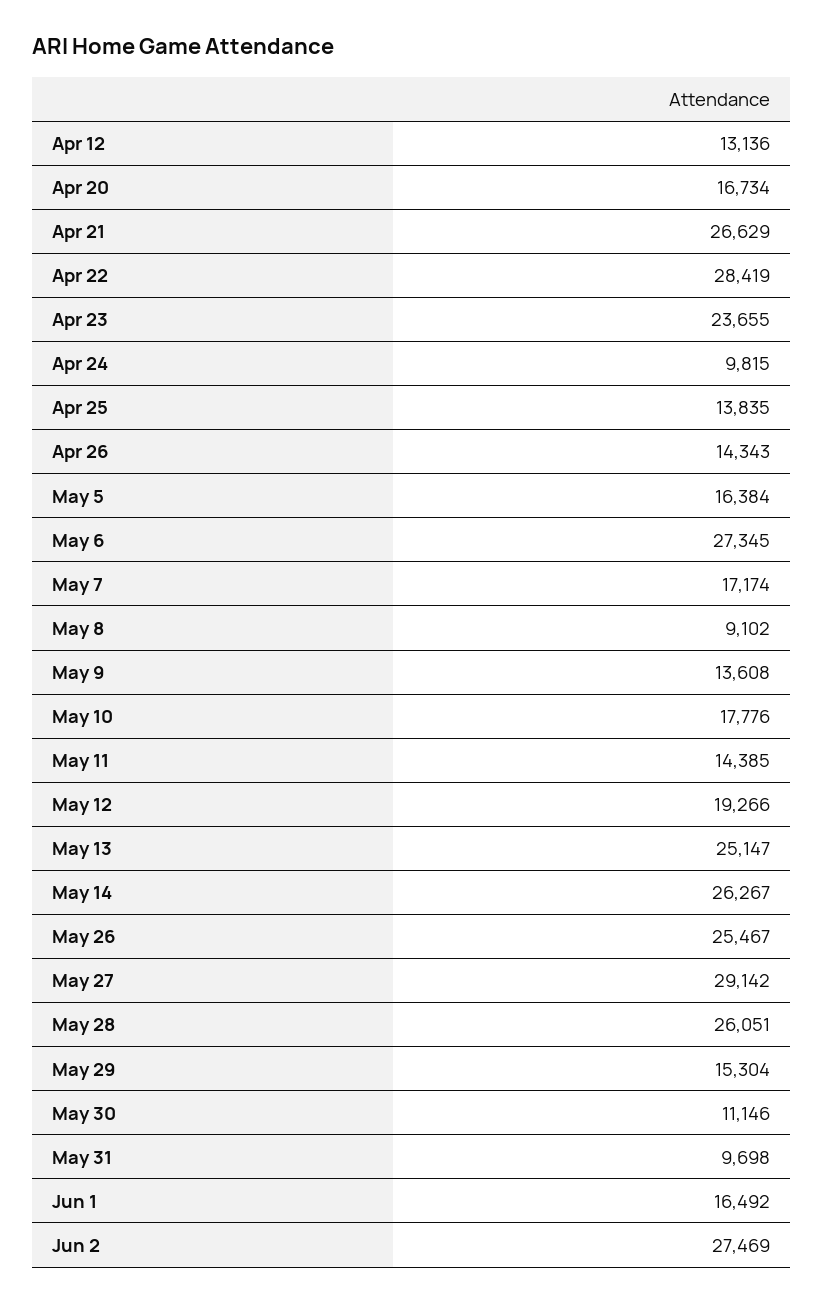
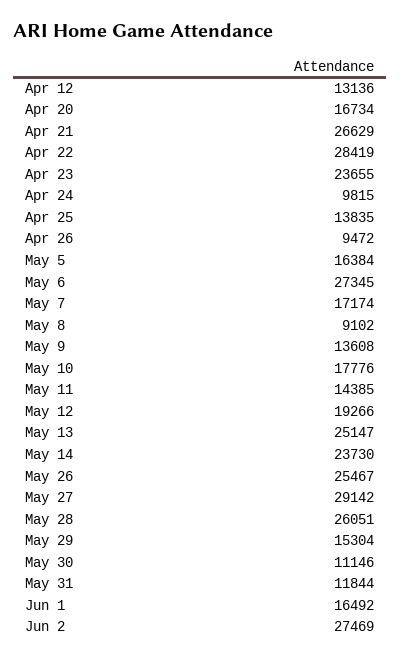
Apr 26: 14343 -> 9472
May 14: 26267 -> 23730
May 31: 9698 -> 11844

